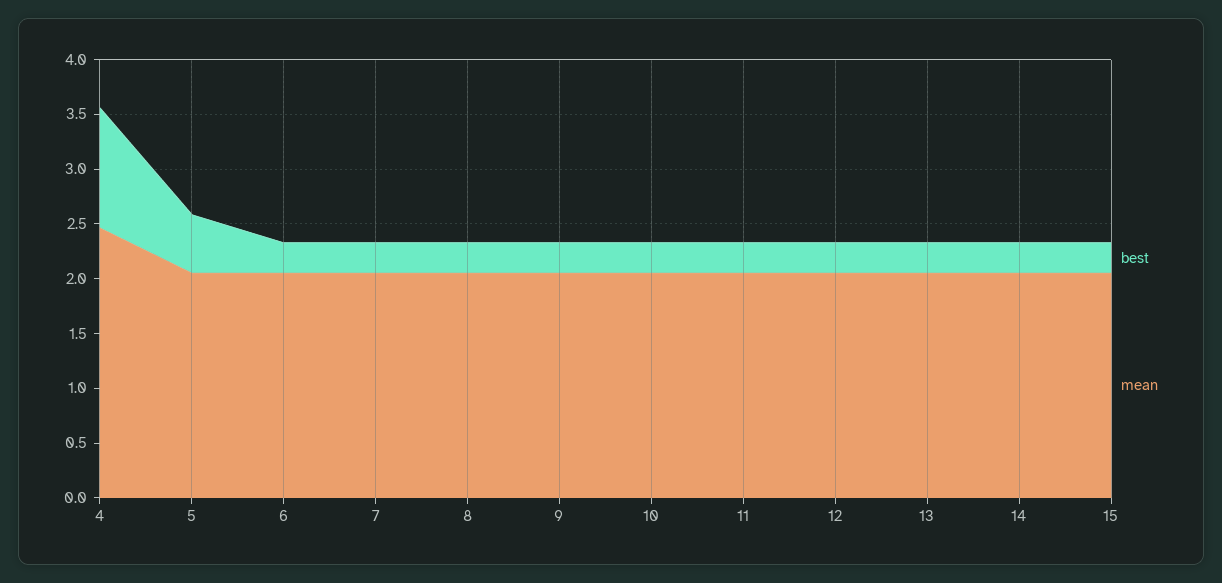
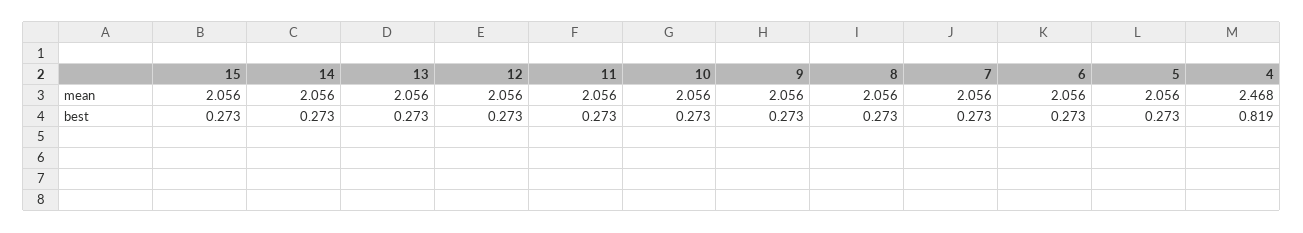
best, 4: 1.1 -> 0.819
best, 5: 0.5 -> 0.273

